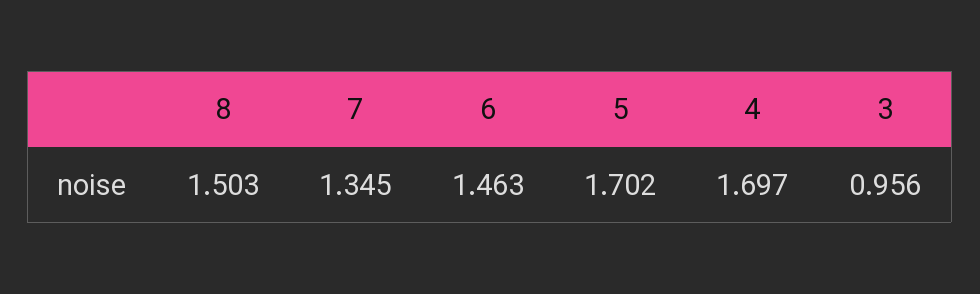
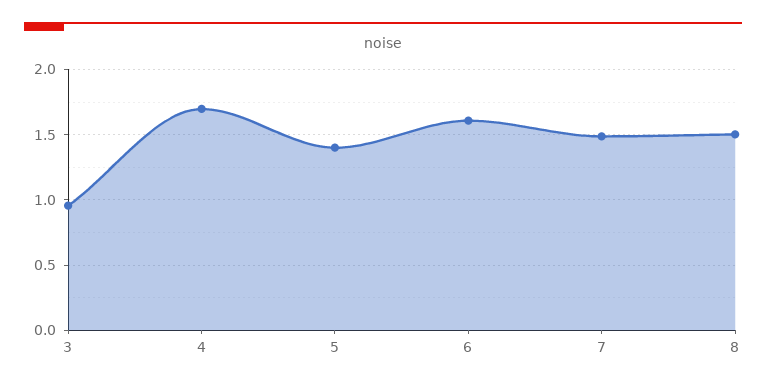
7: 1.345 -> 1.5
6: 1.463 -> 1.6
5: 1.702 -> 1.4

